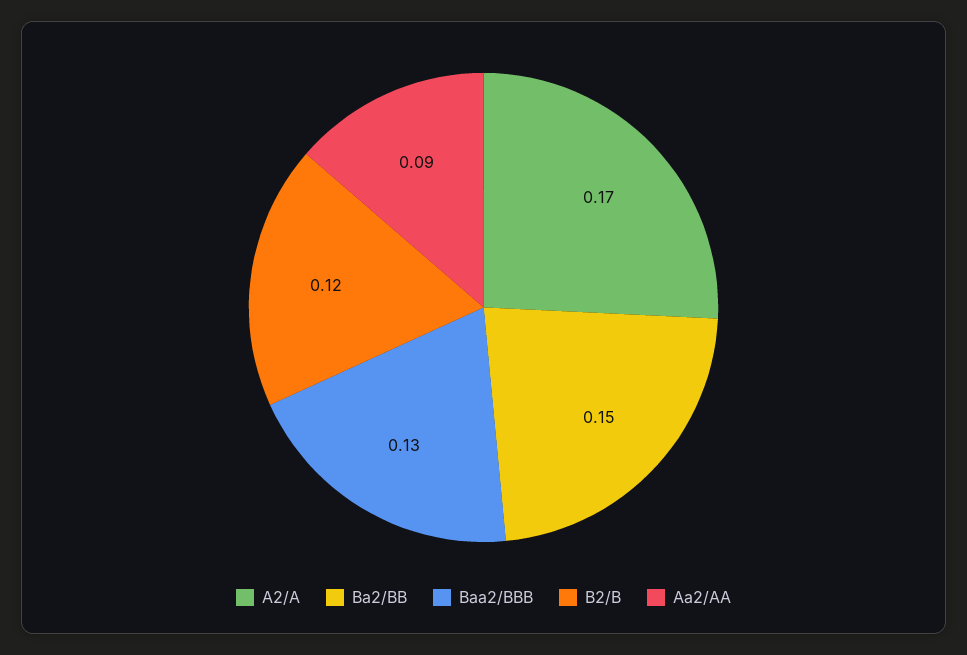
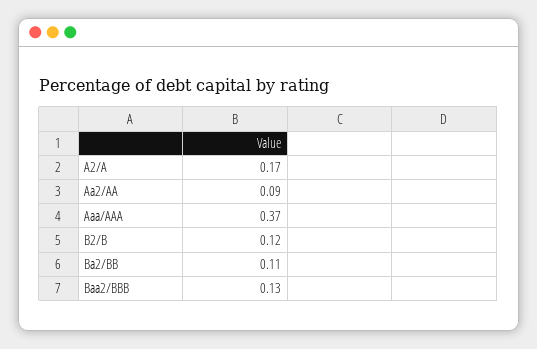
Ba2/BB: 0.15 -> 0.11
Aaa/AAA: none -> 0.37

